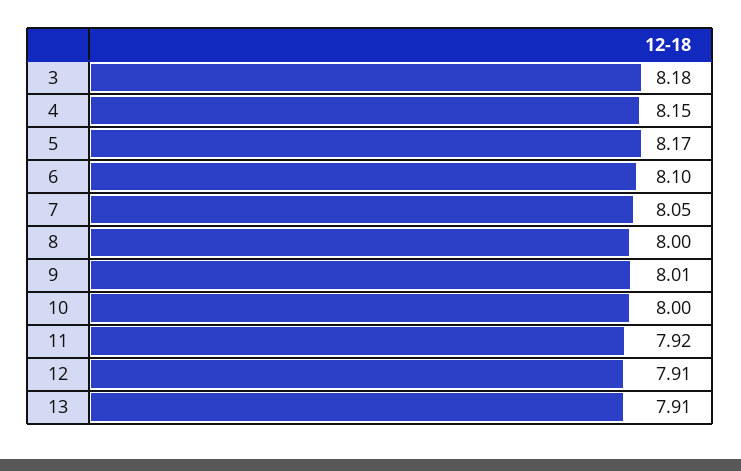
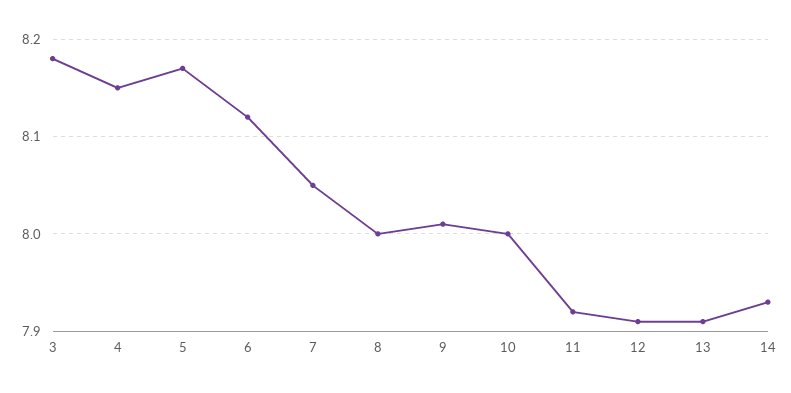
6: 8.1 -> 8.12
14: none -> 7.93

